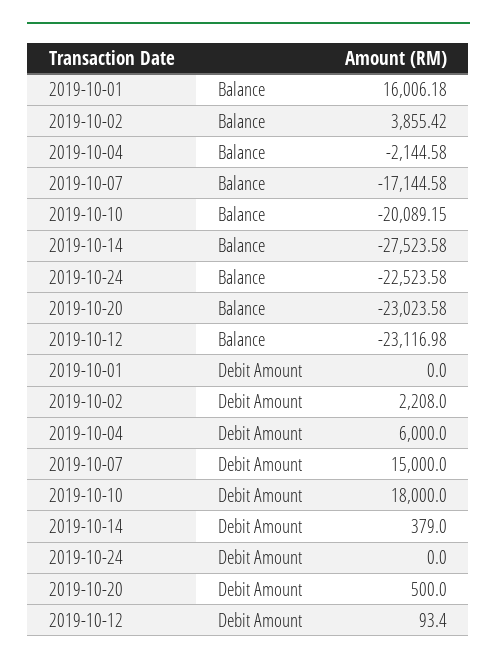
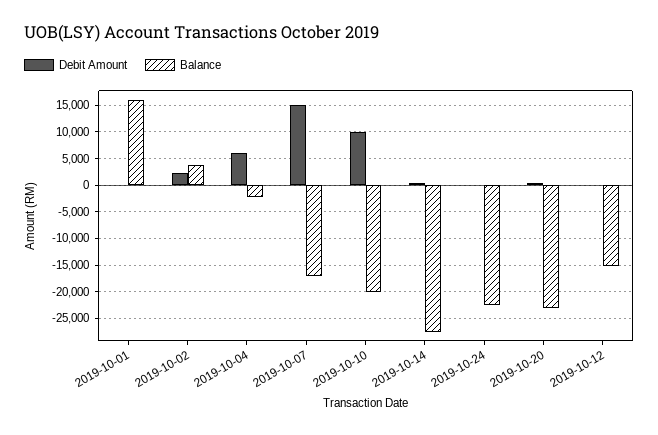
Balance, 2019-10-12: -23116.98 -> -15000
Debit Amount, 2019-10-10: 18000 -> 10000

